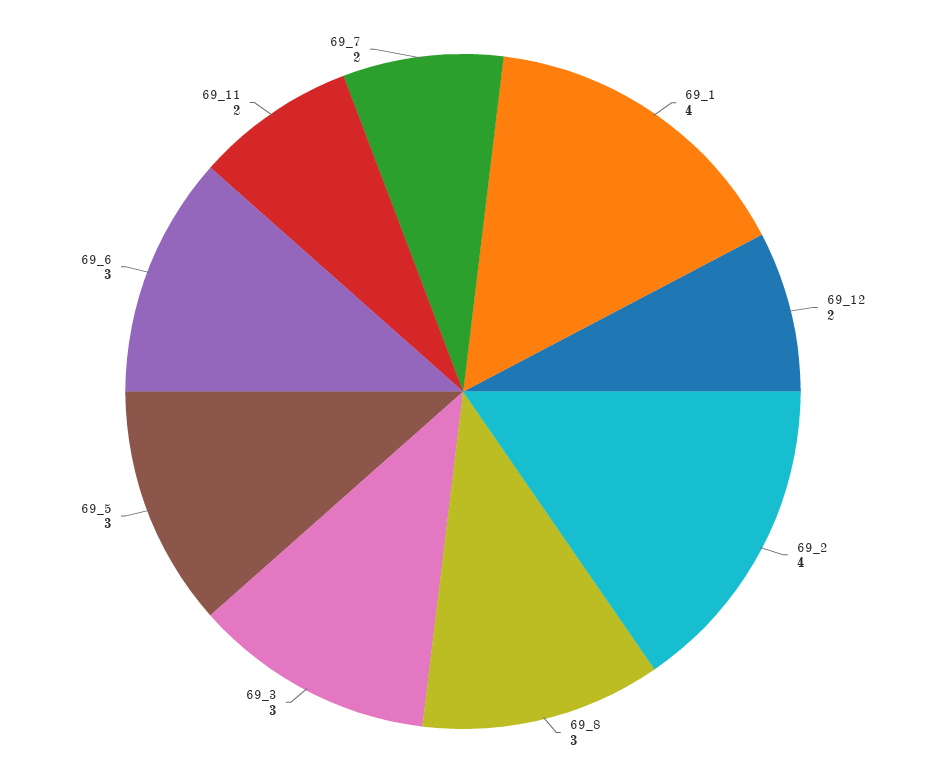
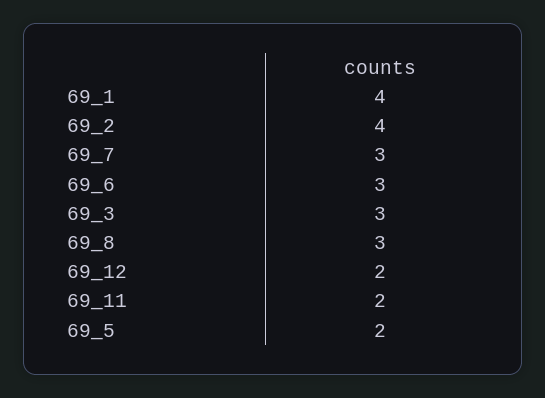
69_5: 3 -> 2
69_7: 2 -> 3

